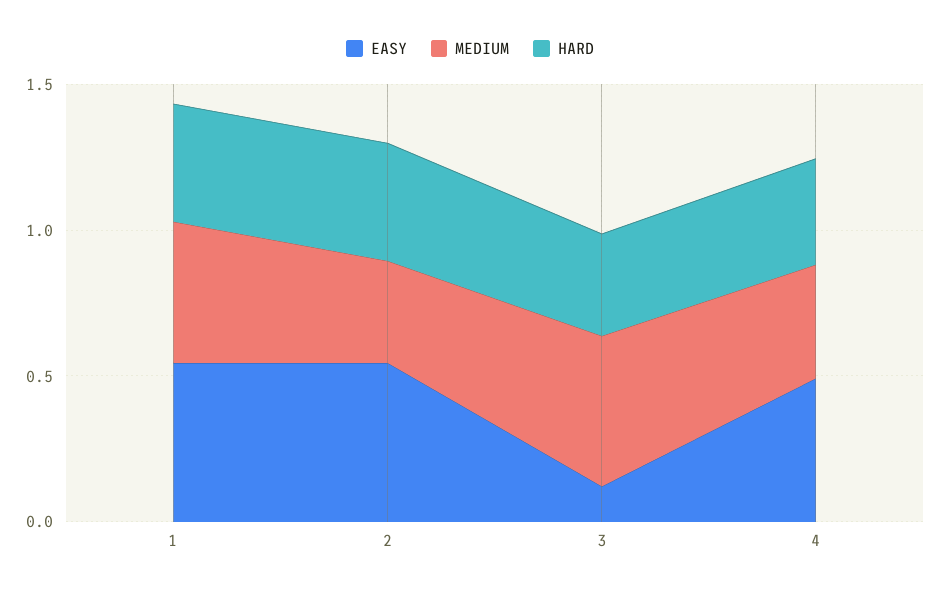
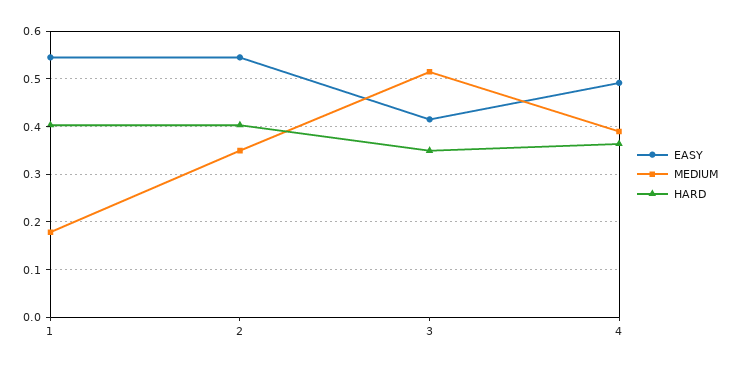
MEDIUM, 1: 0.5 -> 0.18
EASY, 3: 0.1 -> 0.42

